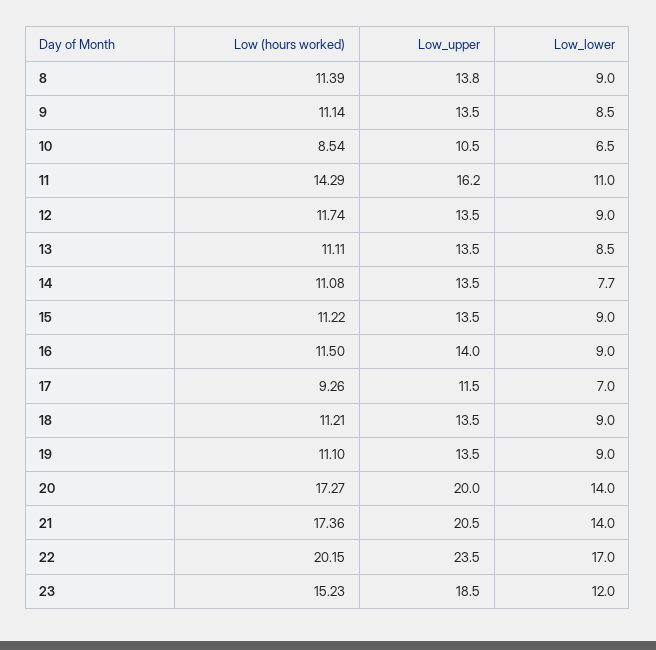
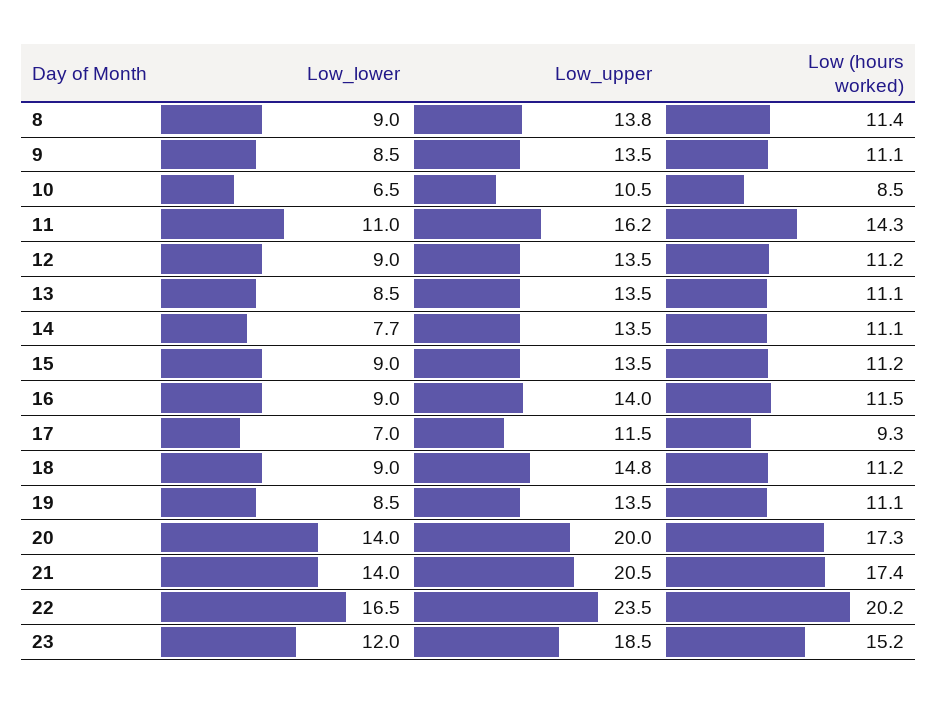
Low (hours worked), 12: 11.74 -> 11.2
Low_upper, 18: 13.5 -> 14.8
Low_lower, 19: 9 -> 8.5
Low_lower, 22: 17 -> 16.5

